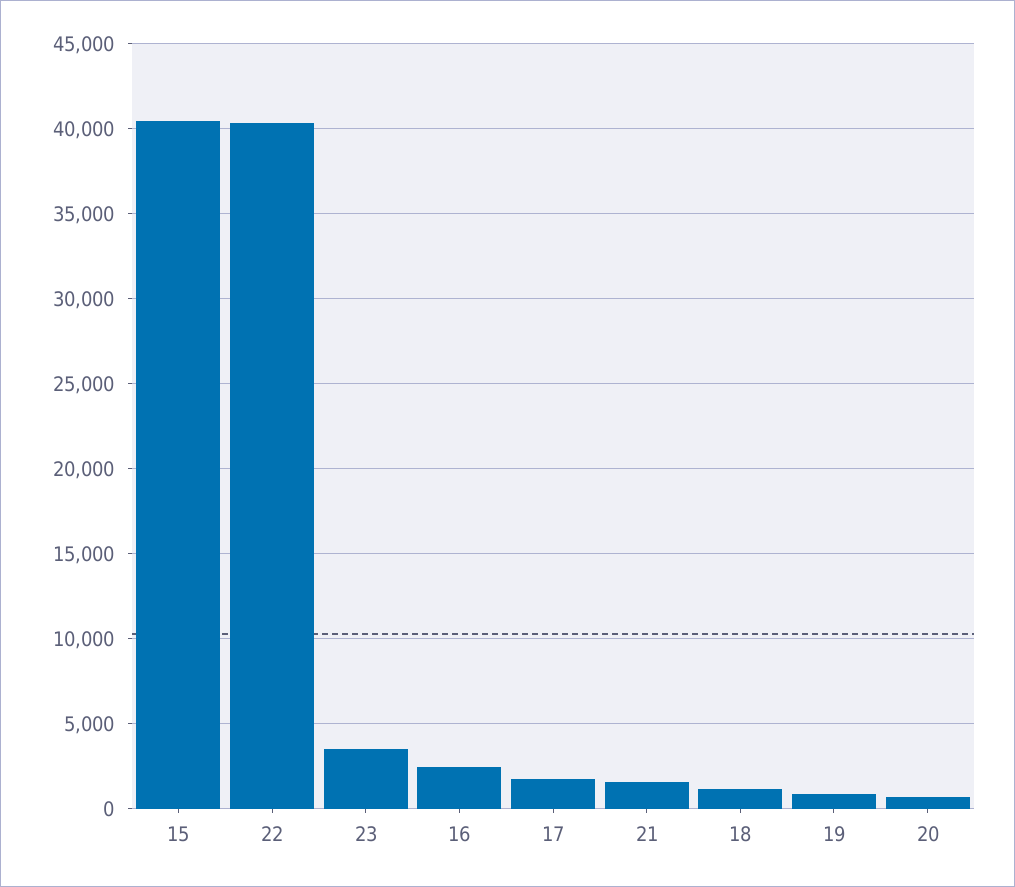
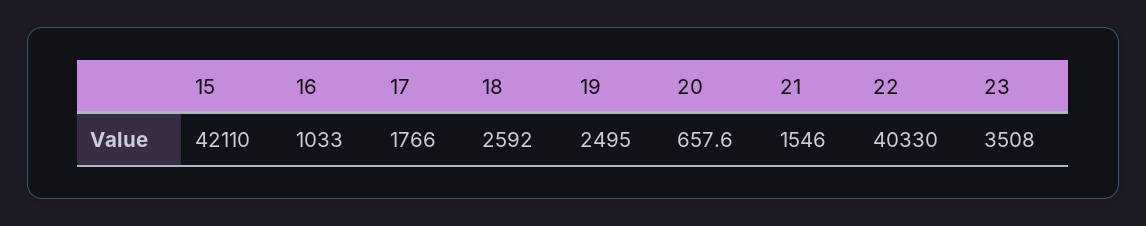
15: 40500 -> 42110
16: 2500 -> 1033
18: 1000 -> 2592
19: 1000 -> 2495

